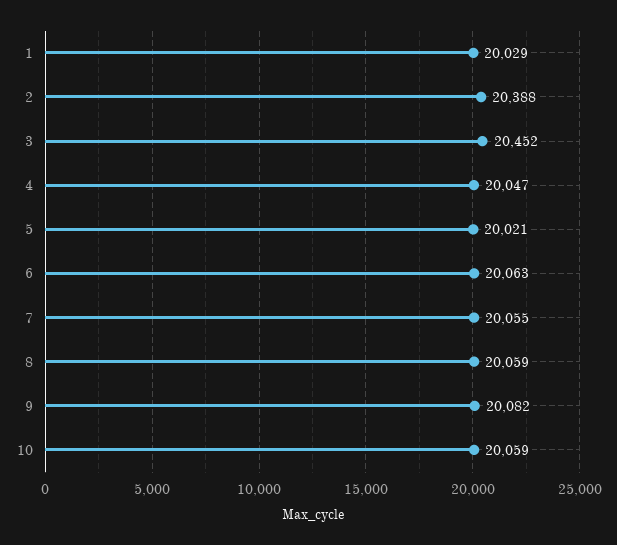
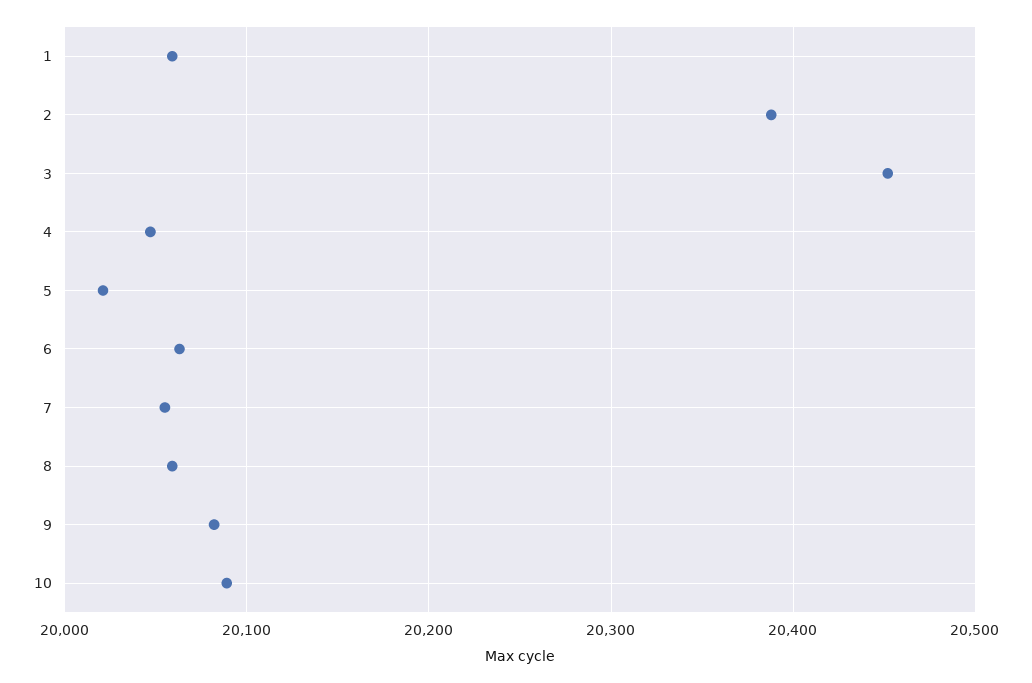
1: 20029 -> 20060
10: 20059 -> 20090

